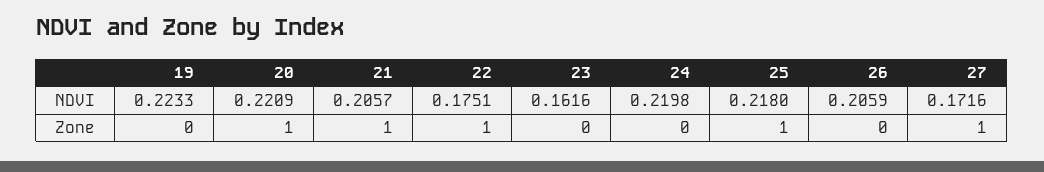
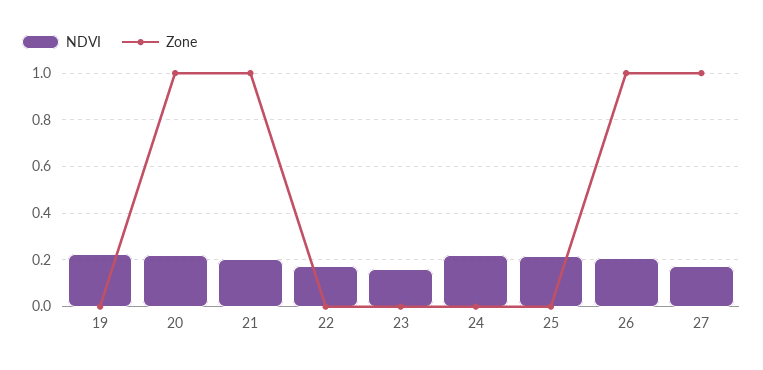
Zone, 22: 1 -> 0
Zone, 25: 1 -> 0
Zone, 26: 0 -> 1

